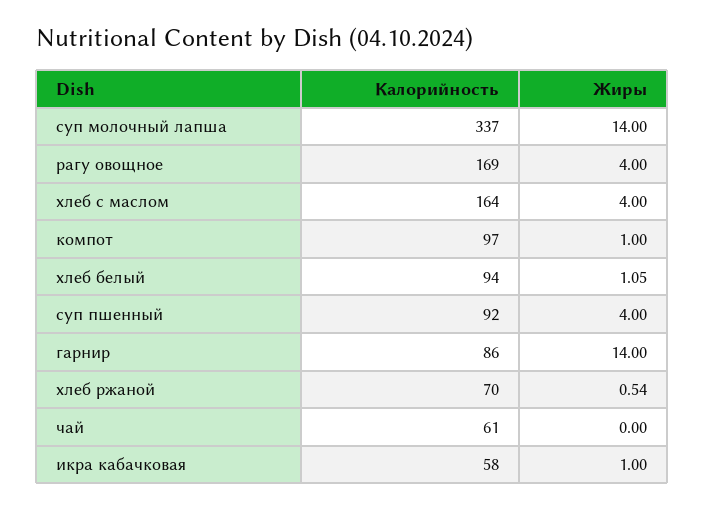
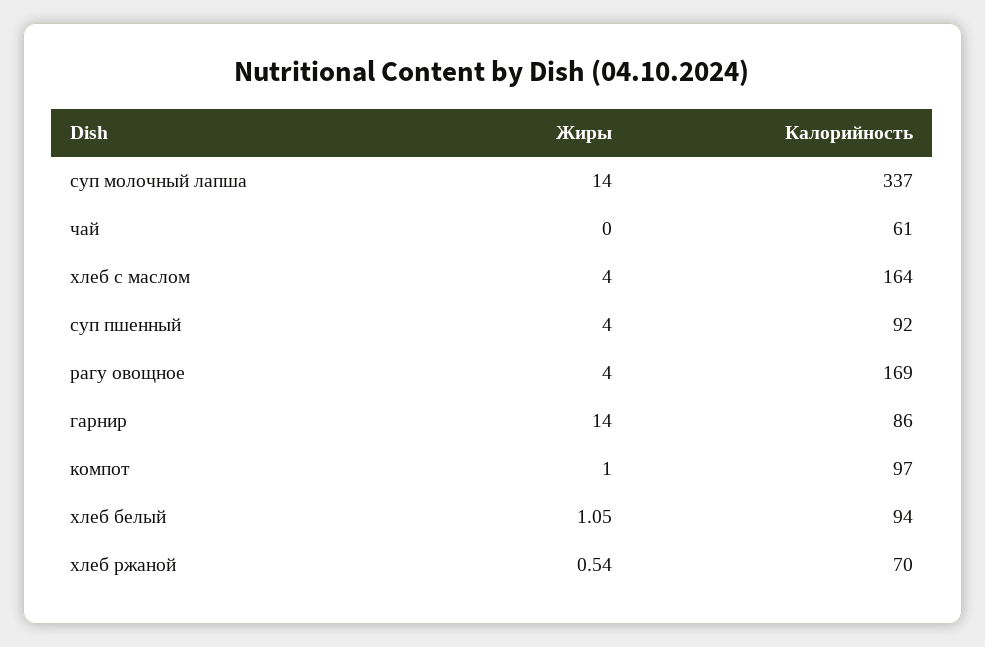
Калорийность, икра кабачковая: 58 -> none
Жиры, икра кабачковая: 1 -> none

